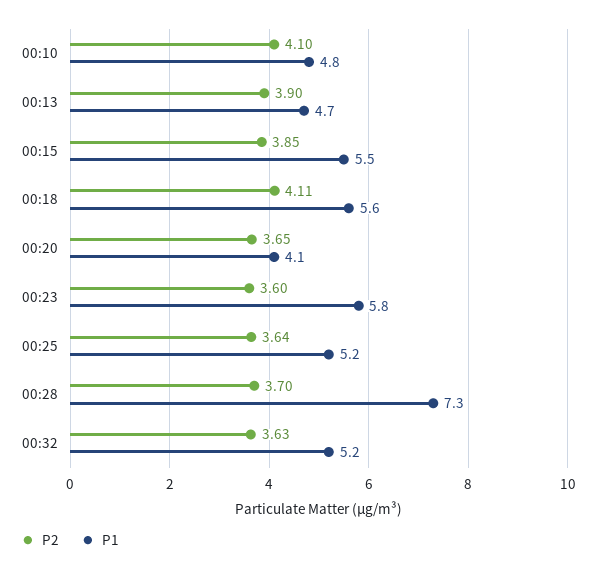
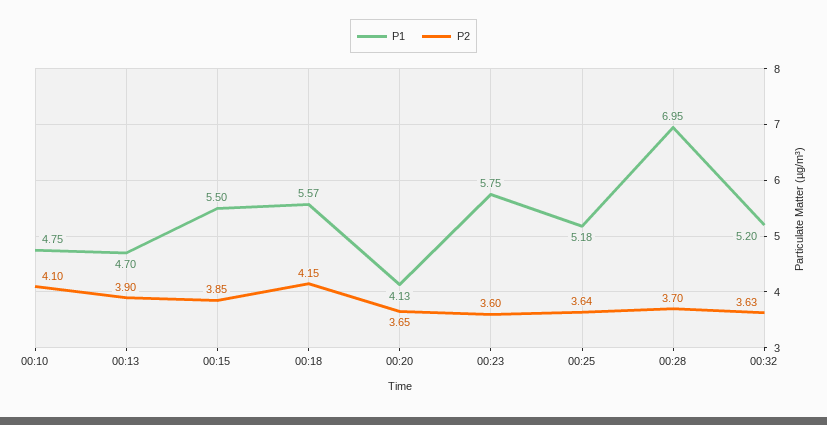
P2, 00:18: 4.11 -> 4.15
P1, 00:28: 7.3 -> 6.95

